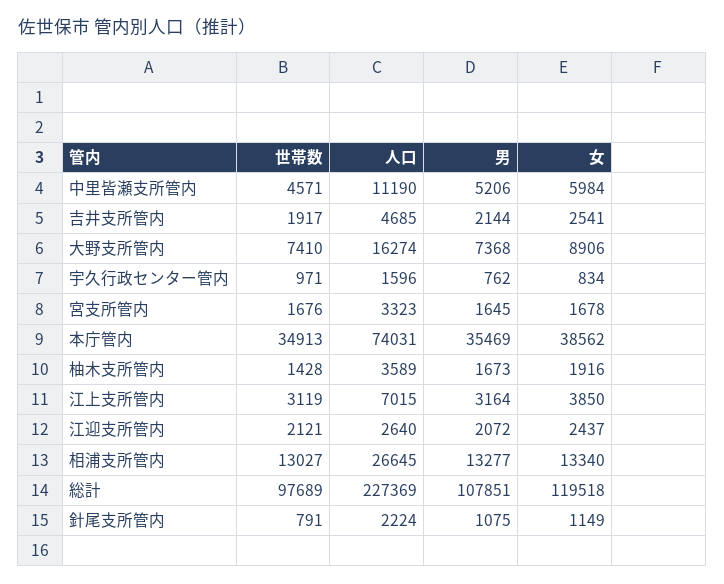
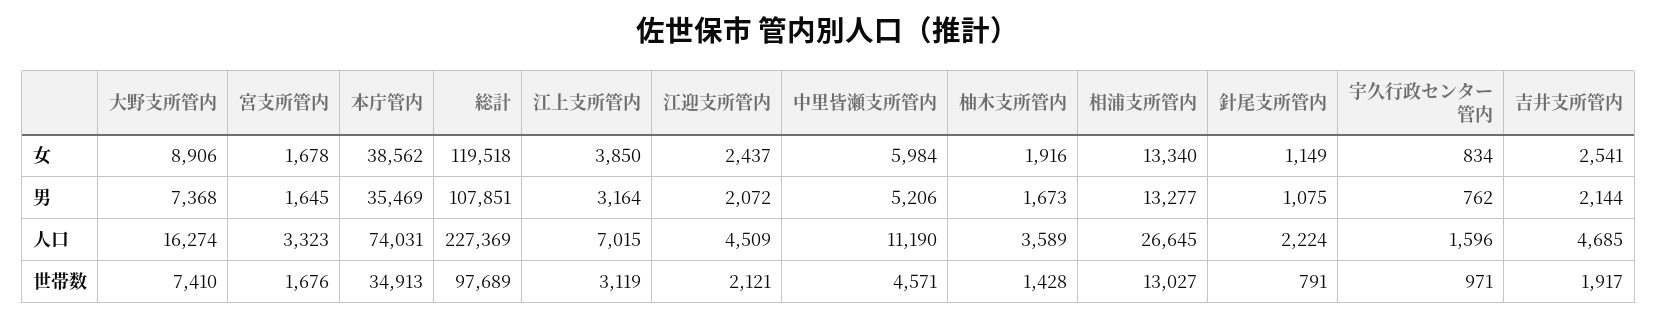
人口, 江迎支所管内: 2640 -> 4509

